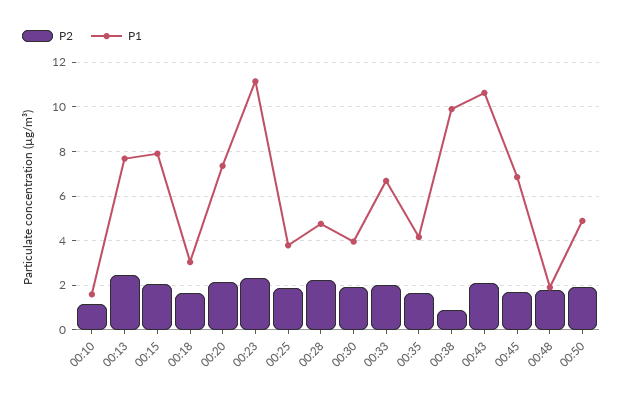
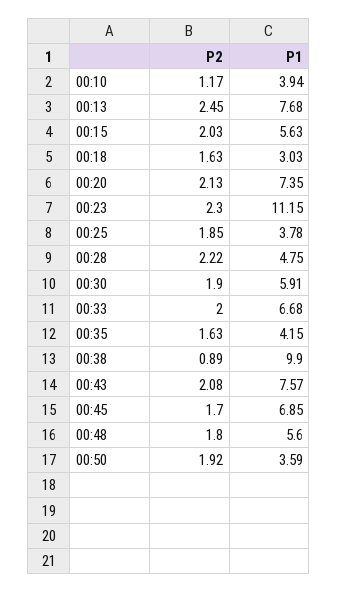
P1, 00:10: 1.5 -> 3.94
P1, 00:15: 8 -> 5.63
P1, 00:30: 4 -> 5.91
P1, 00:43: 10.5 -> 7.57
P1, 00:48: 2 -> 5.6
P1, 00:50: 5 -> 3.59

